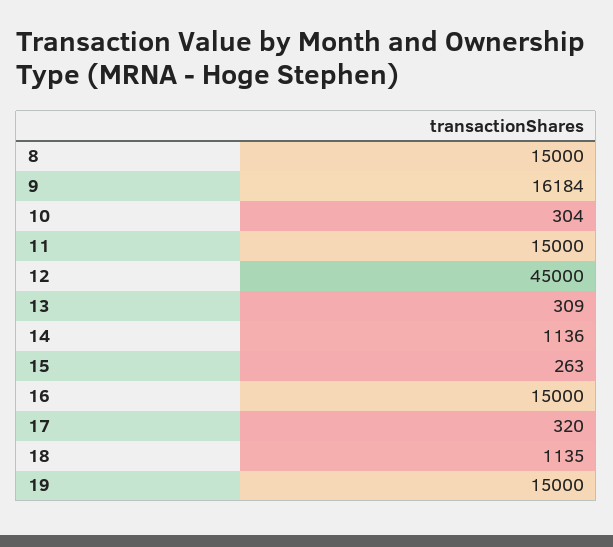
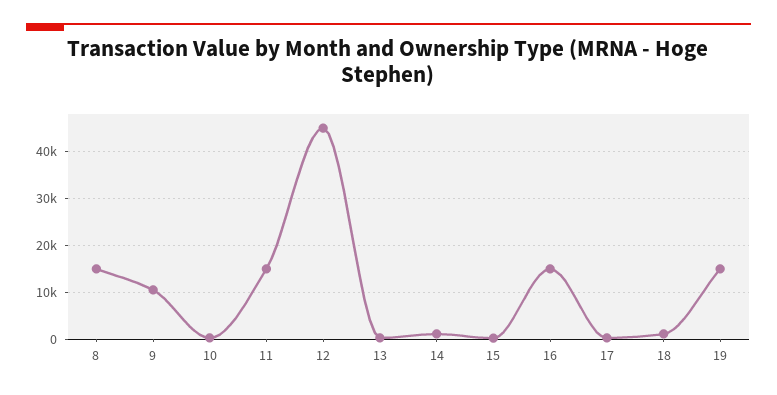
9: 16184 -> 10000

